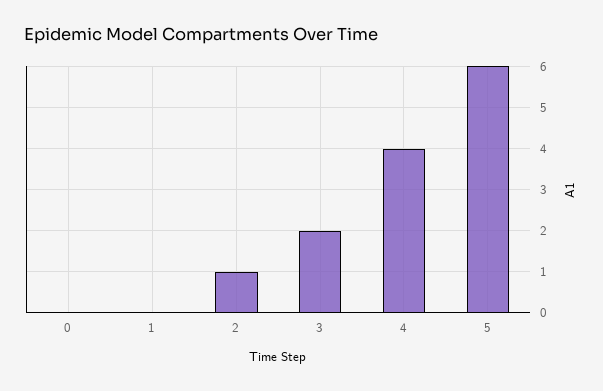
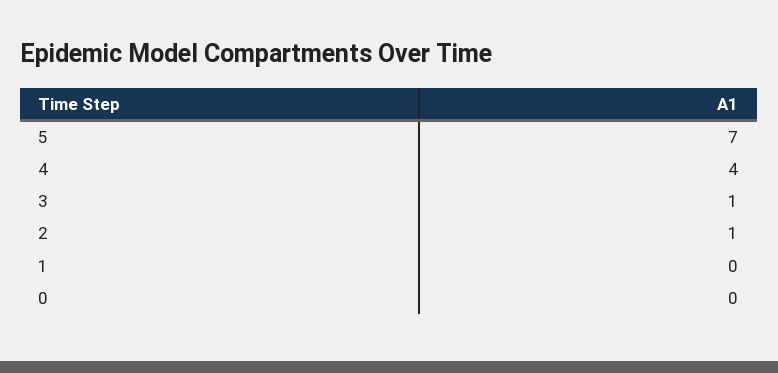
3: 2 -> 1
5: 6 -> 7

